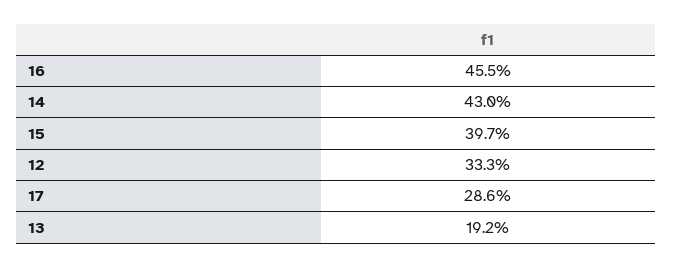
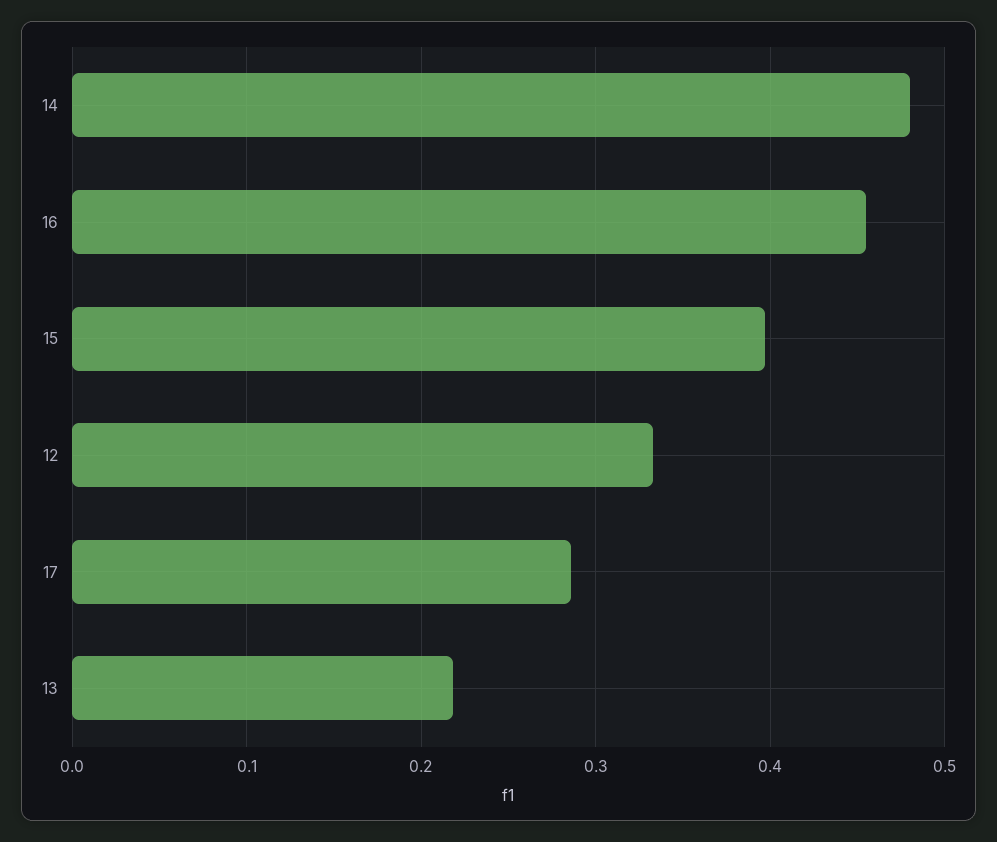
14: 0.43 -> 0.48
13: 0.192 -> 0.22

